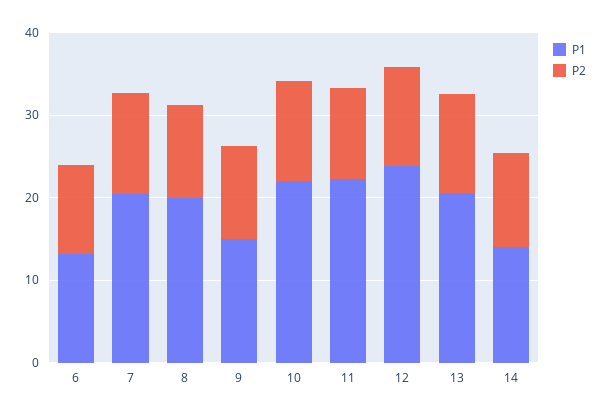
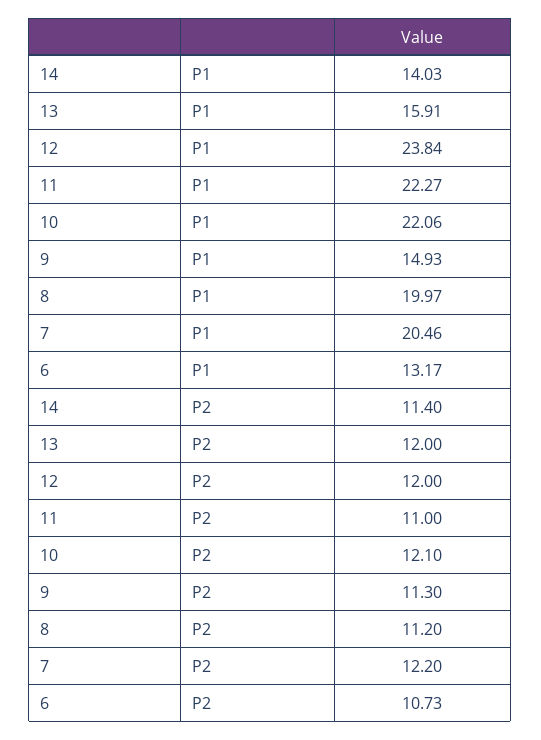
P1, 13: 20 -> 15.91

